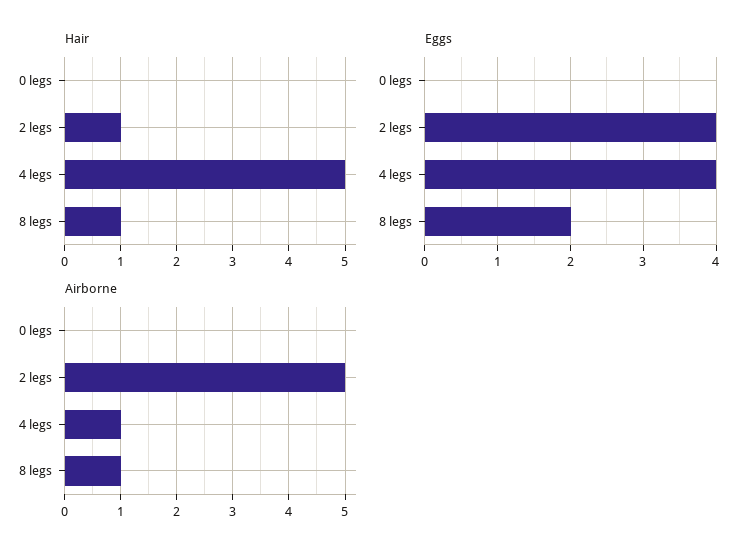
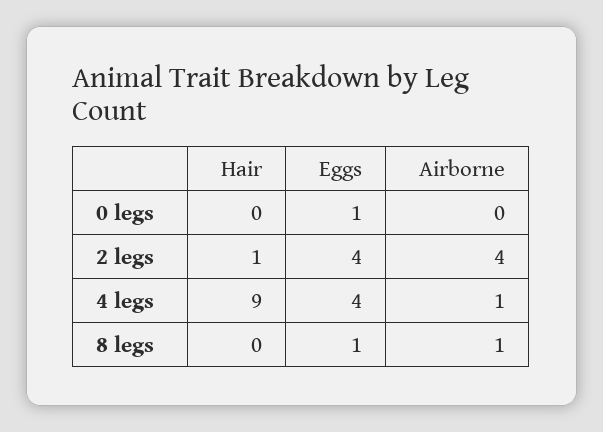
Hair, 4 legs: 5 -> 9
Hair, 8 legs: 1 -> 0
Eggs, 0 legs: 0 -> 1
Eggs, 8 legs: 2 -> 1
Airborne, 2 legs: 5 -> 4

